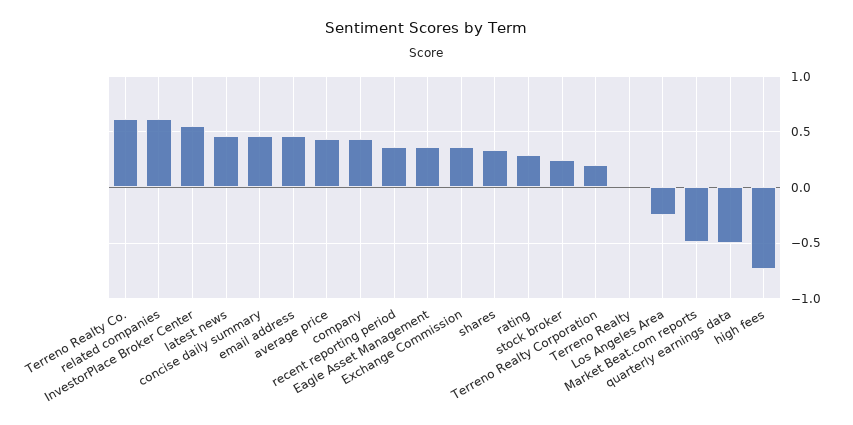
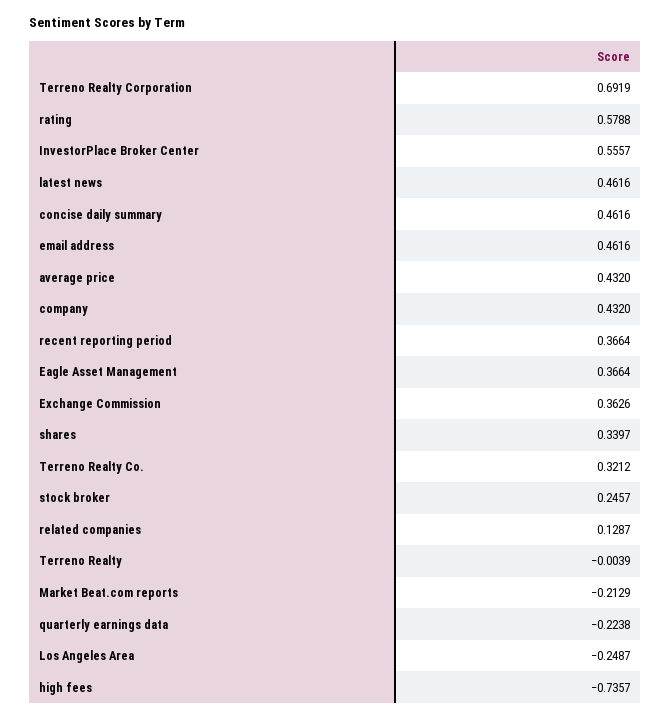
Terreno Realty Co.: 0.6 -> 0.3212
related companies: 0.6 -> 0.1287
rating: 0.3 -> 0.5788
Terreno Realty Corporation: 0.2 -> 0.6919
Market Beat.com reports: -0.5 -> -0.2129
quarterly earnings data: -0.5 -> -0.2238

